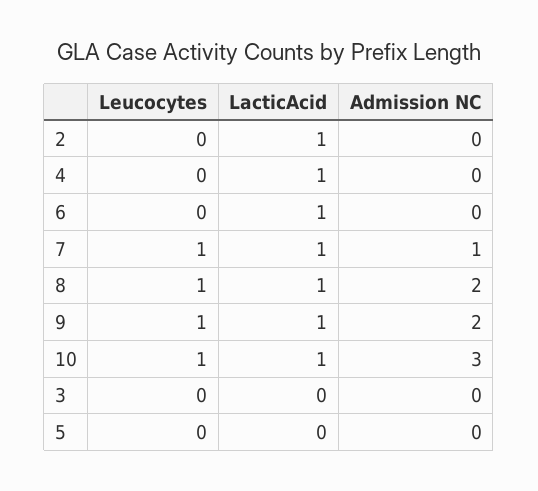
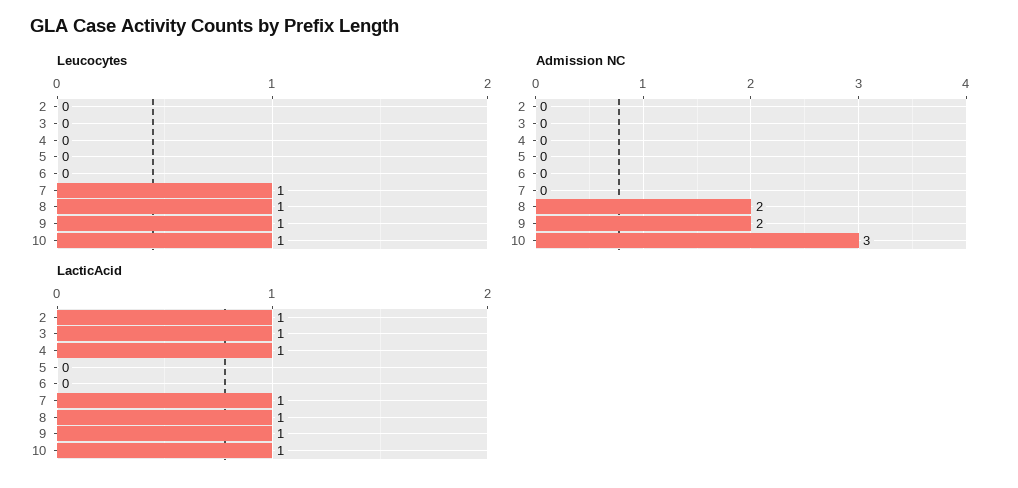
LacticAcid, 6: 1 -> 0
Admission NC, 7: 1 -> 0
LacticAcid, 3: 0 -> 1

